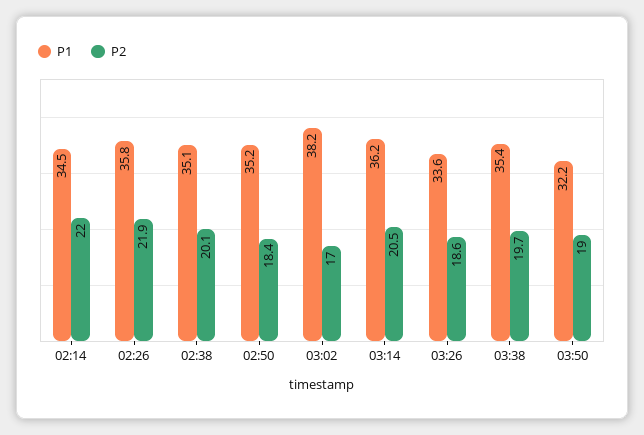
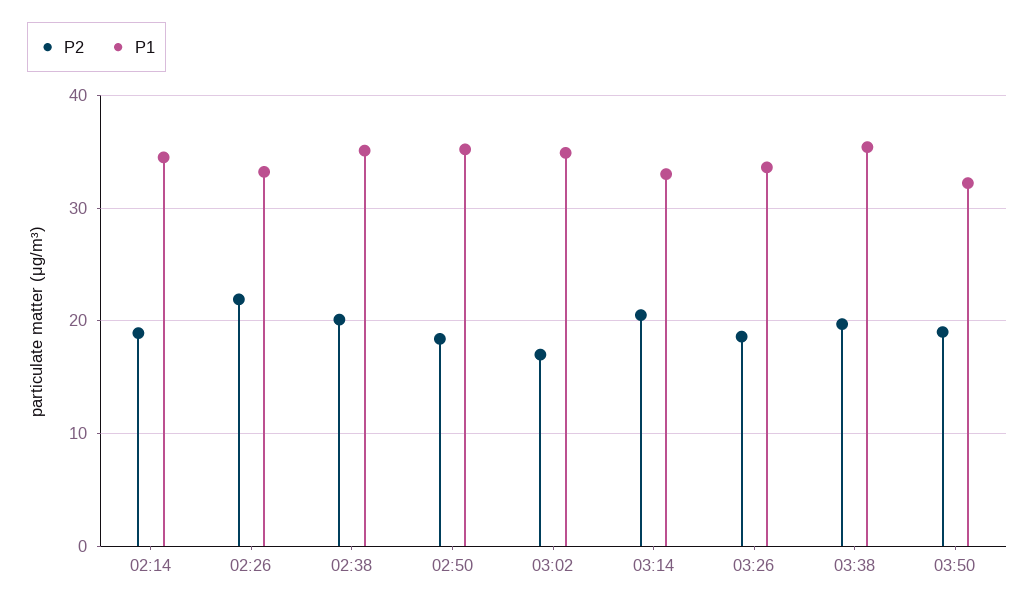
P2, 02:14: 22 -> 19
P1, 02:26: 35.8 -> 33
P1, 03:02: 38.2 -> 35
P1, 03:14: 36.2 -> 33

